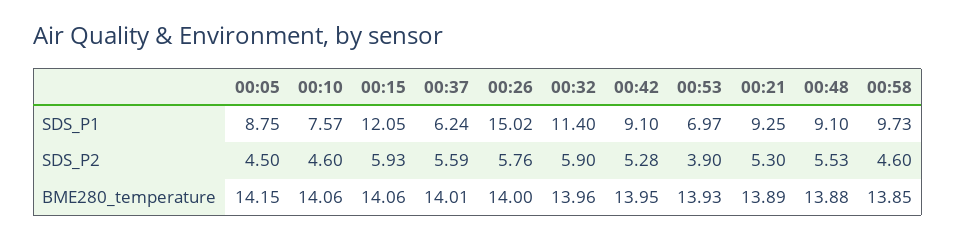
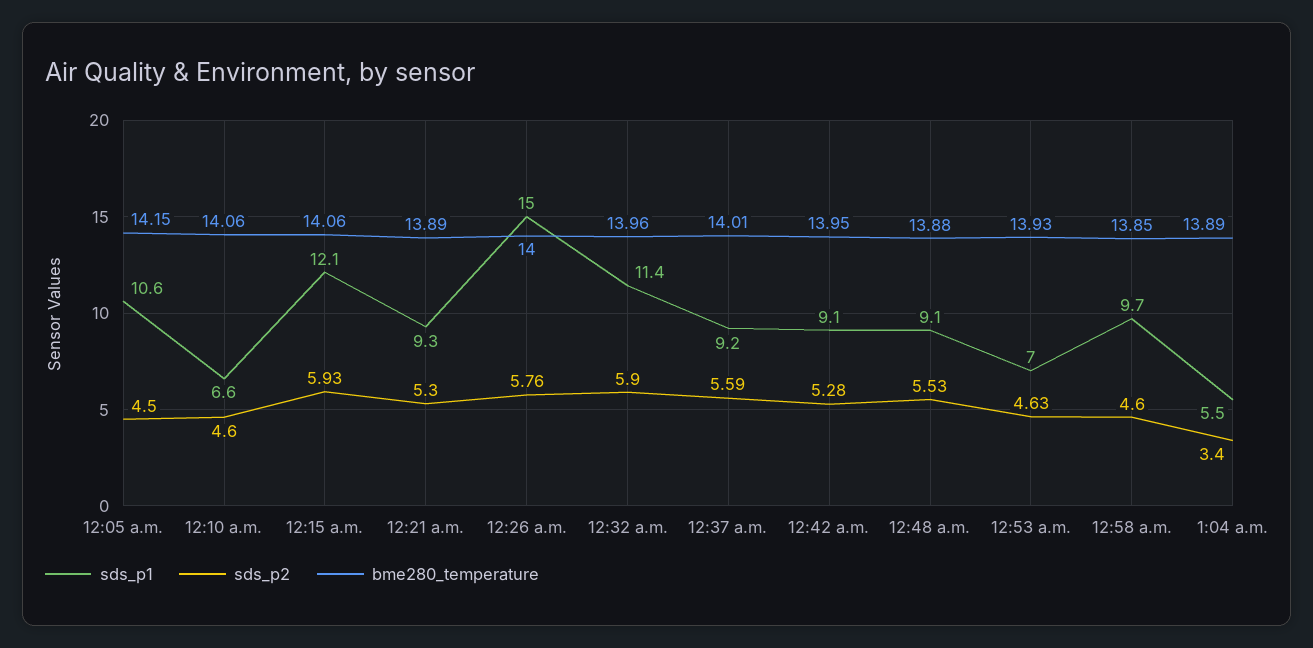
SDS_P1, 00:05: 8.75 -> 10.6
SDS_P1, 00:10: 7.57 -> 6.6
SDS_P1, 00:37: 6.24 -> 9.2
SDS_P2, 00:53: 3.9 -> 4.63
SDS_P1, 1:04 a.m.: none -> 5.5
SDS_P2, 1:04 a.m.: none -> 3.4
BME280_temperature, 1:04 a.m.: none -> 13.89

